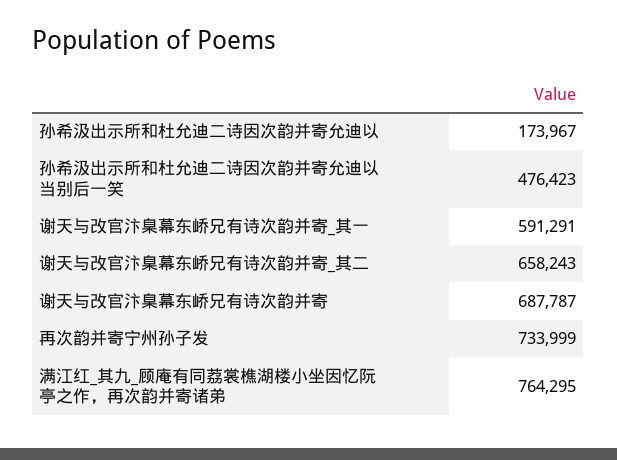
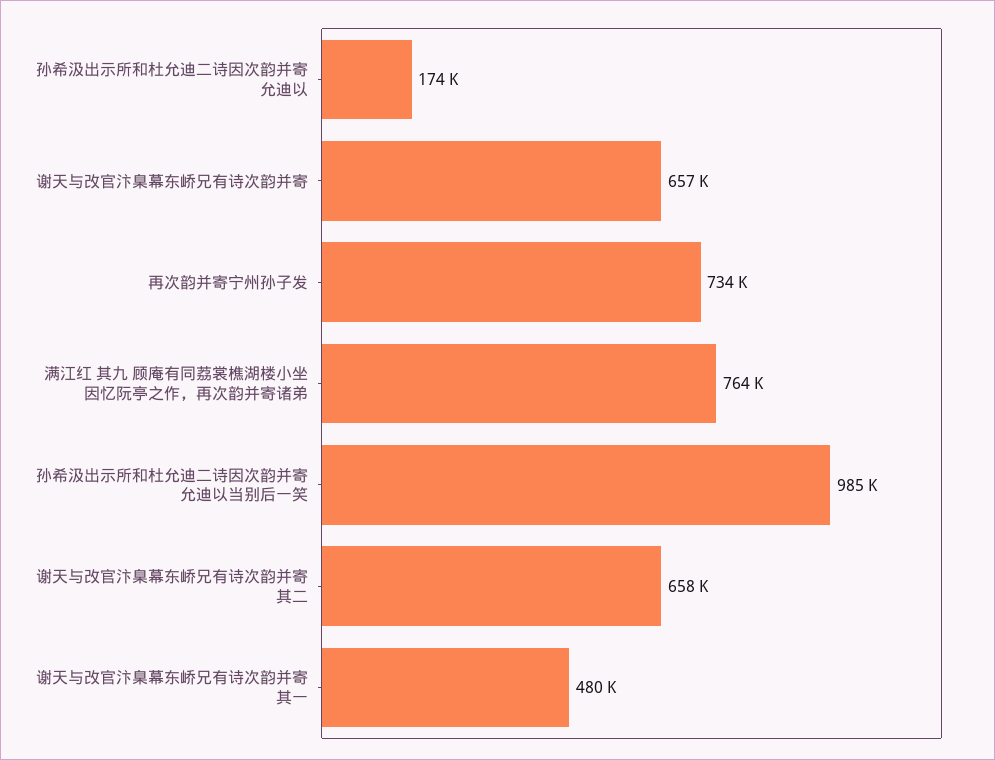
孙希汲出示所和杜允迪二诗因次韵并寄允迪以当别后一笑: 476423 -> 985000
谢天与改官汴臬幕东峤兄有诗次韵并寄_其一: 591291 -> 480000
谢天与改官汴臬幕东峤兄有诗次韵并寄: 687787 -> 657000

